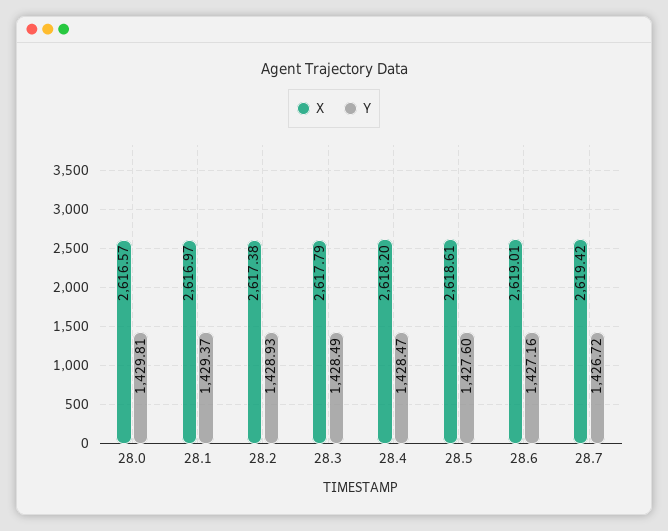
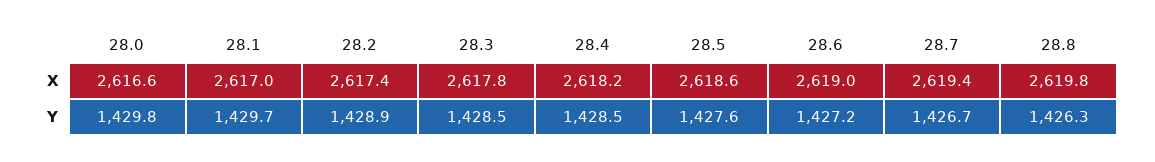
Y, 28.1: 1429.37 -> 1429.7
X, 28.8: none -> 2619.8
Y, 28.8: none -> 1426.3

